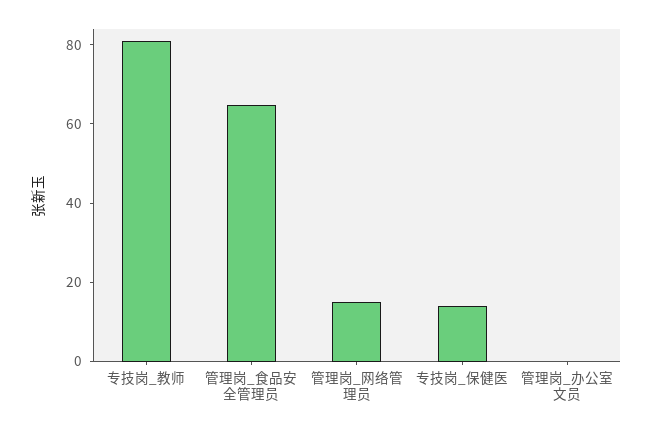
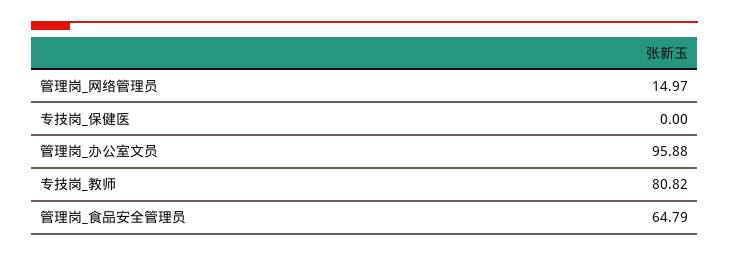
专技岗_保健医: 15 -> 0
管理岗_办公室文员: 0 -> 95.88

